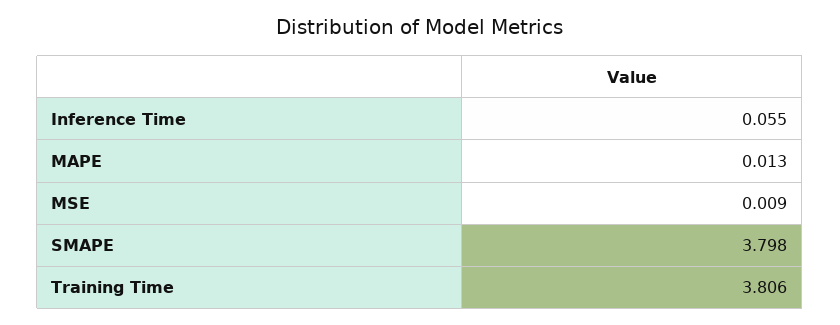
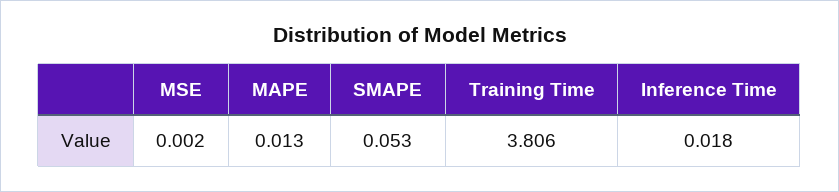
Inference Time: 0.055 -> 0.018
MSE: 0.009 -> 0.002
SMAPE: 3.798 -> 0.053

